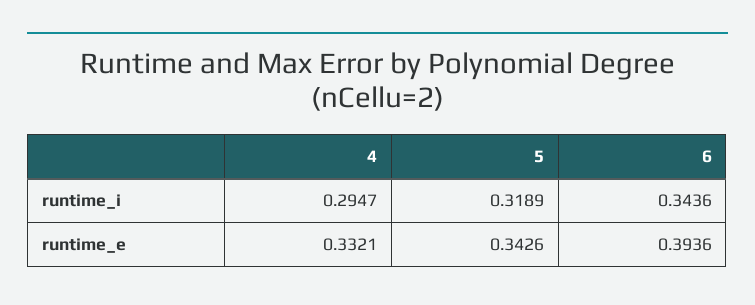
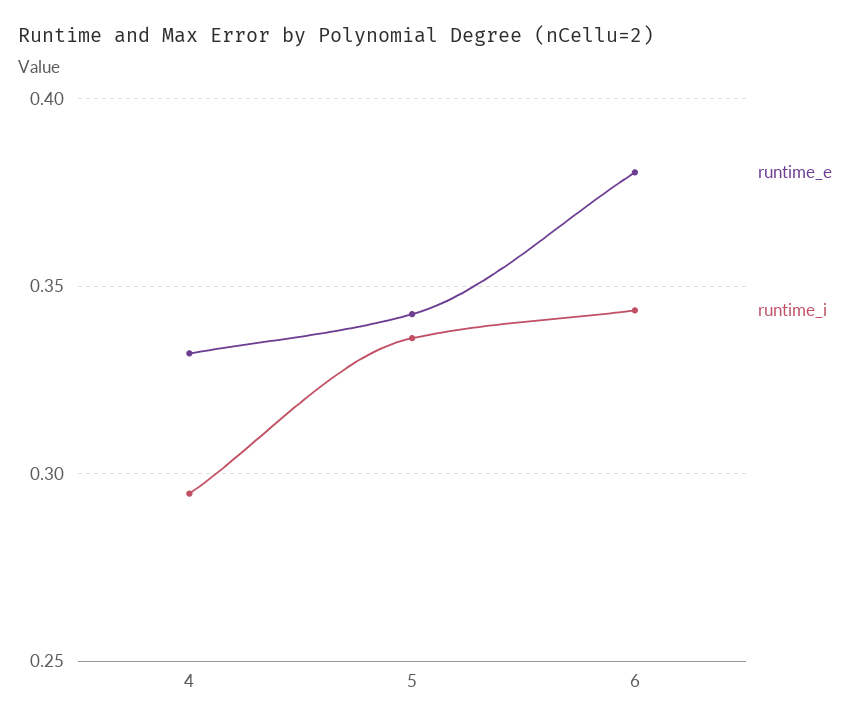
runtime_i, 5: 0.3189 -> 0.335
runtime_e, 6: 0.3936 -> 0.38

